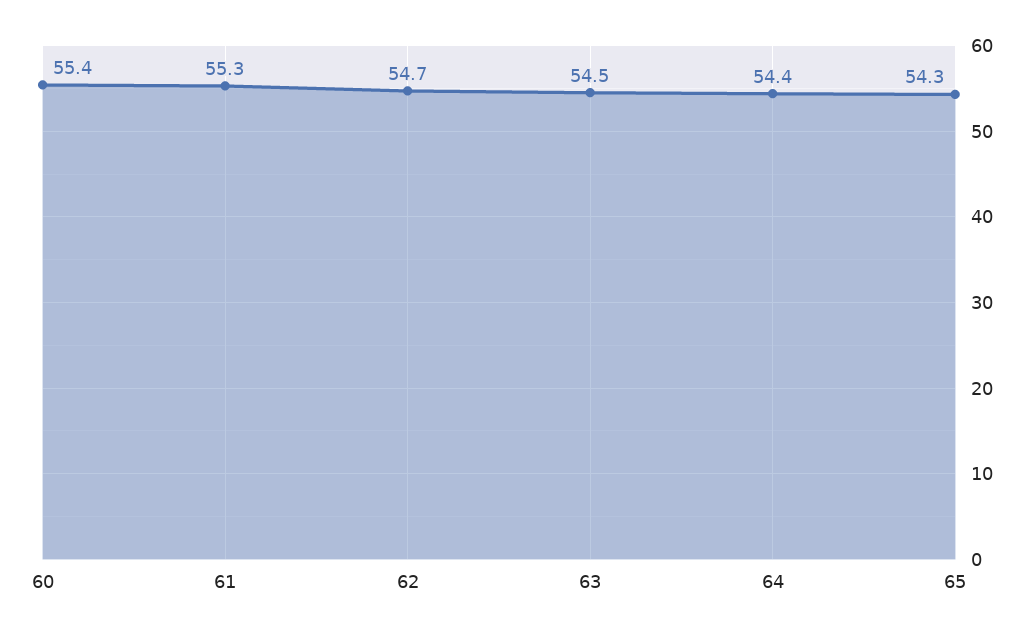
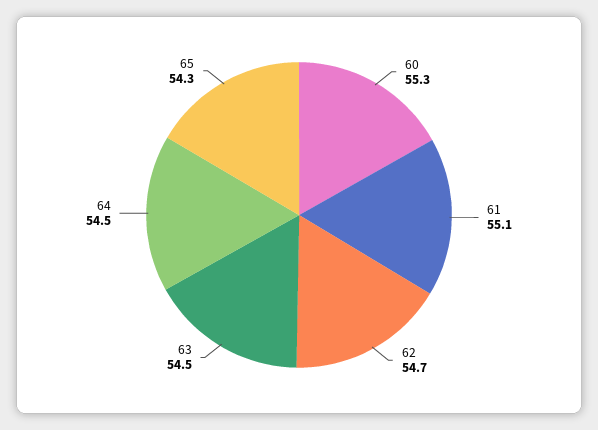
60: 55.4 -> 55.3
61: 55.3 -> 55.1
64: 54.4 -> 54.5

